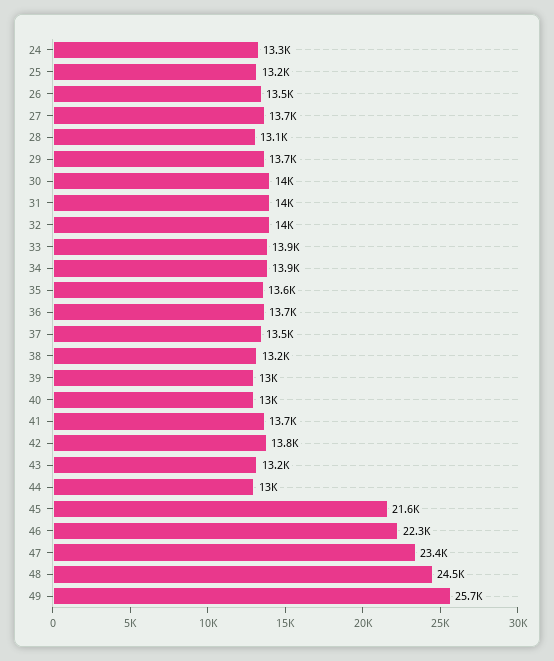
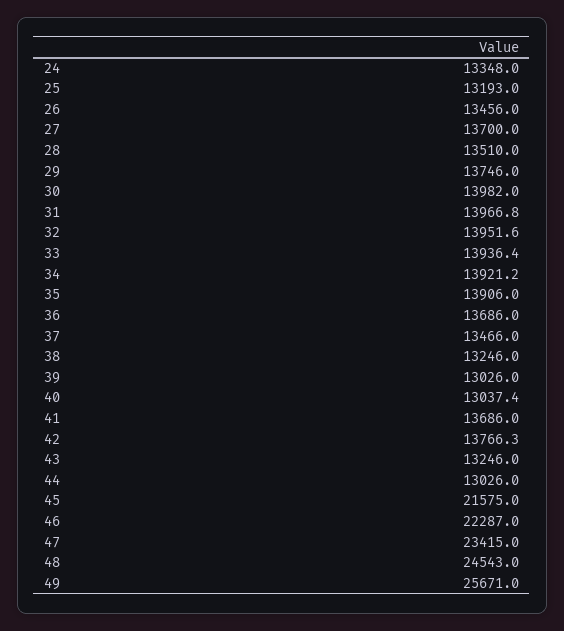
28: 13100 -> 13510
35: 13600 -> 13906

